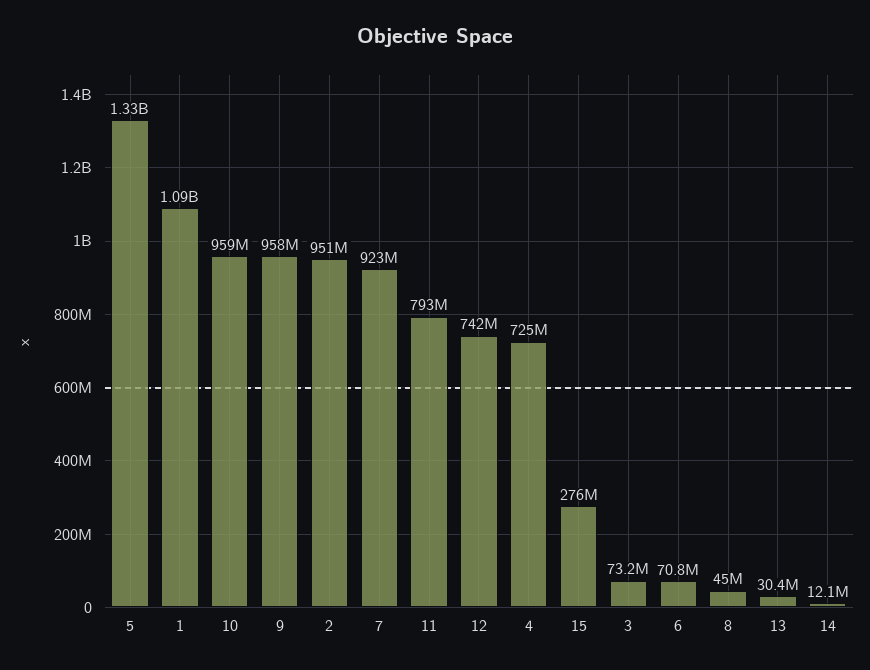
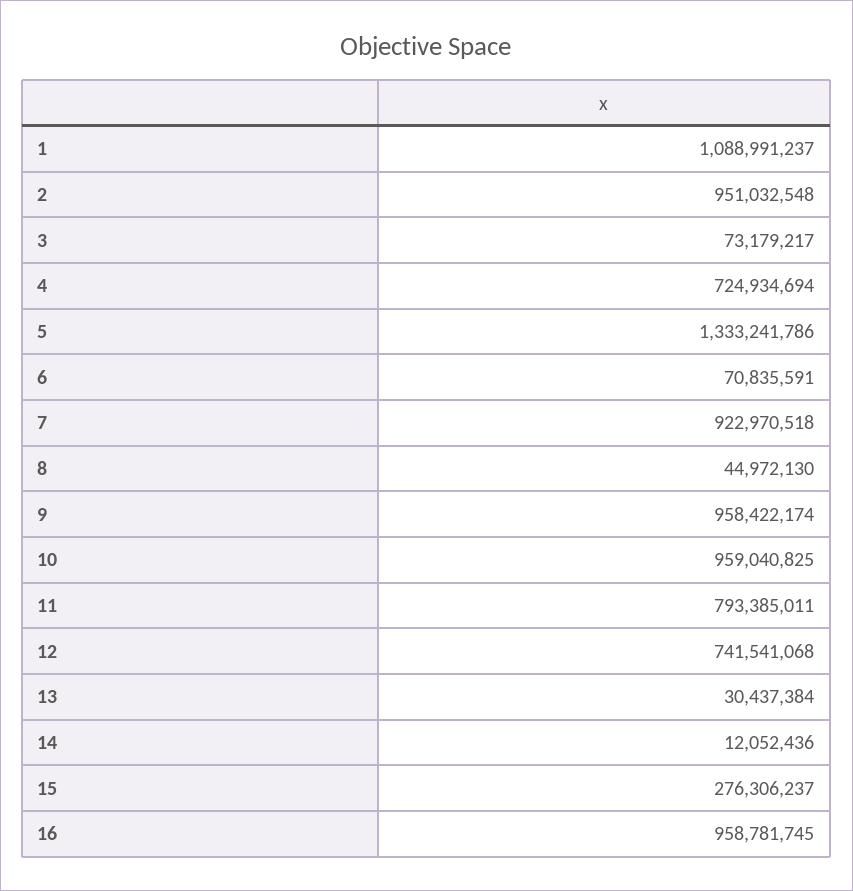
16: none -> 958781745

